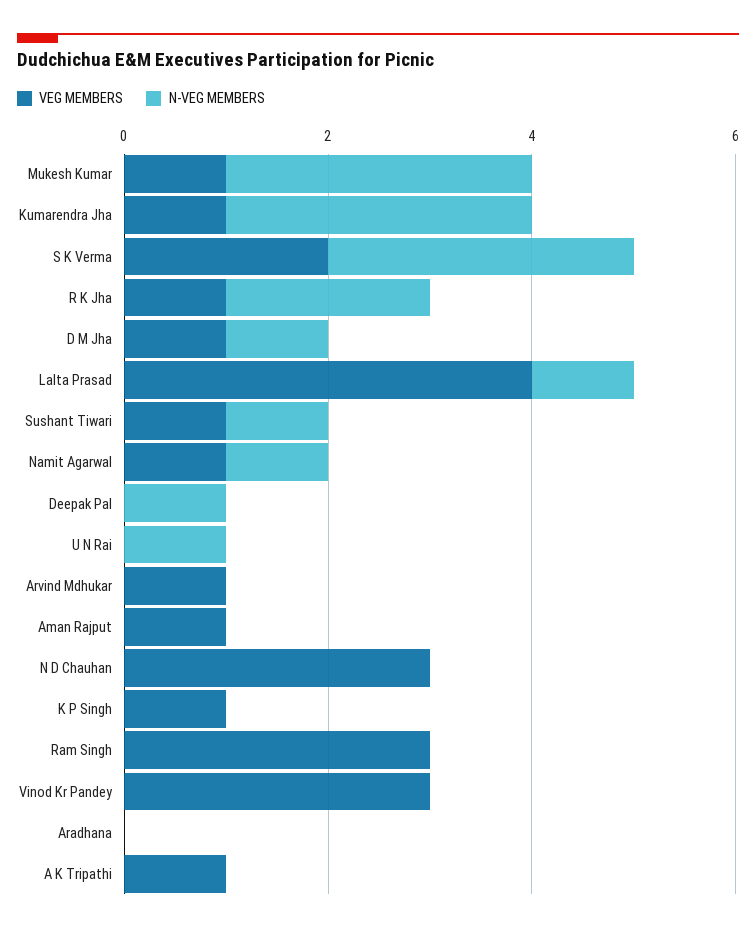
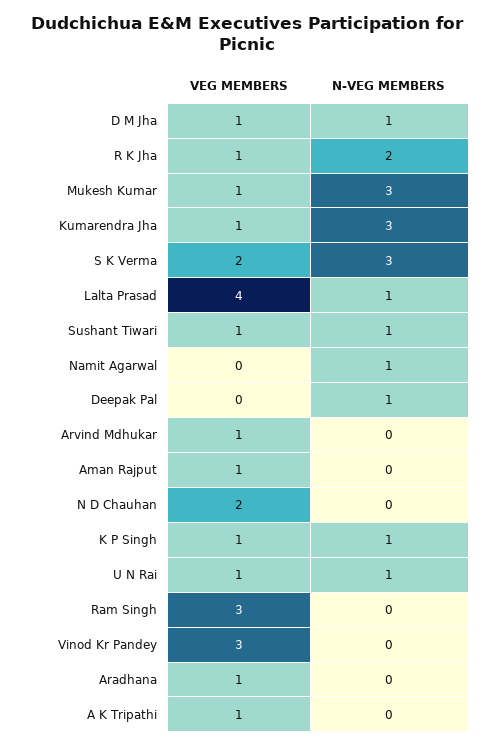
VEG MEMBERS, Namit Agarwal: 1 -> 0
VEG MEMBERS, U N Rai: 0 -> 1
VEG MEMBERS, N D Chauhan: 3 -> 2
N-VEG MEMBERS, K P Singh: 0 -> 1
VEG MEMBERS, Aradhana: 0 -> 1

